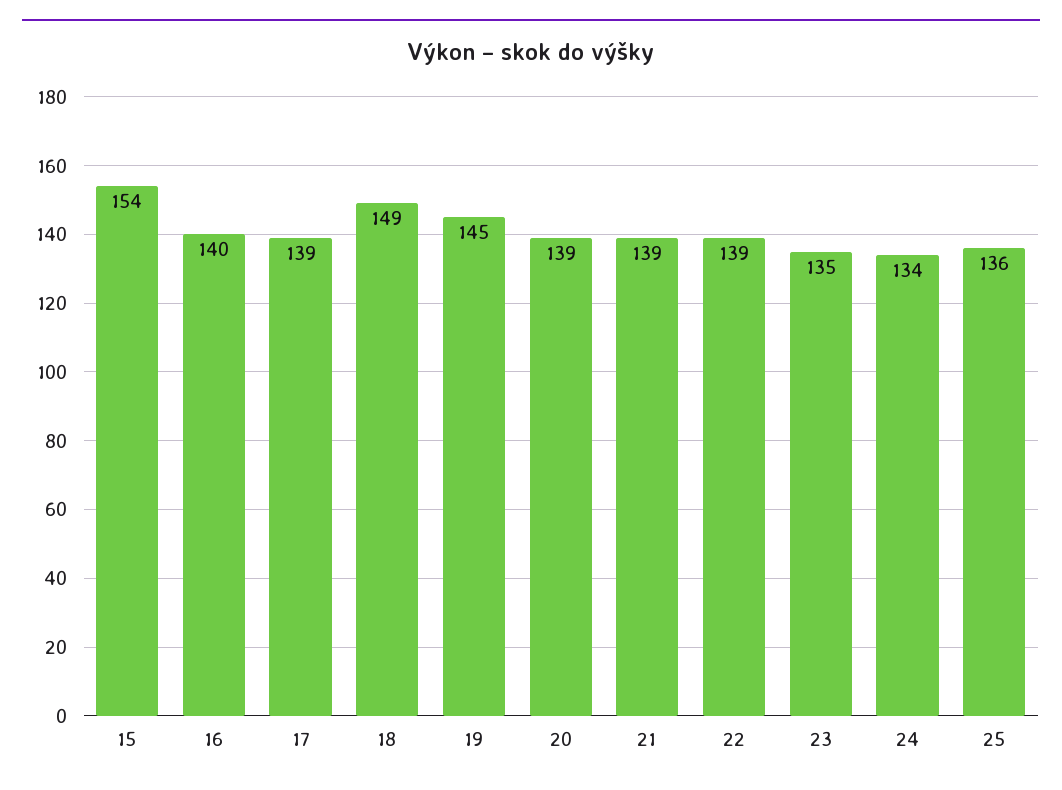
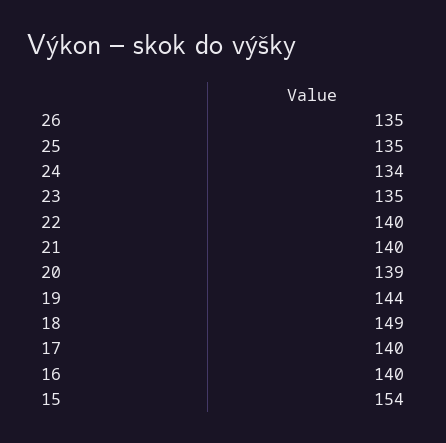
17: 139 -> 140
19: 145 -> 144
21: 139 -> 140
22: 139 -> 140
25: 136 -> 135
26: none -> 135

